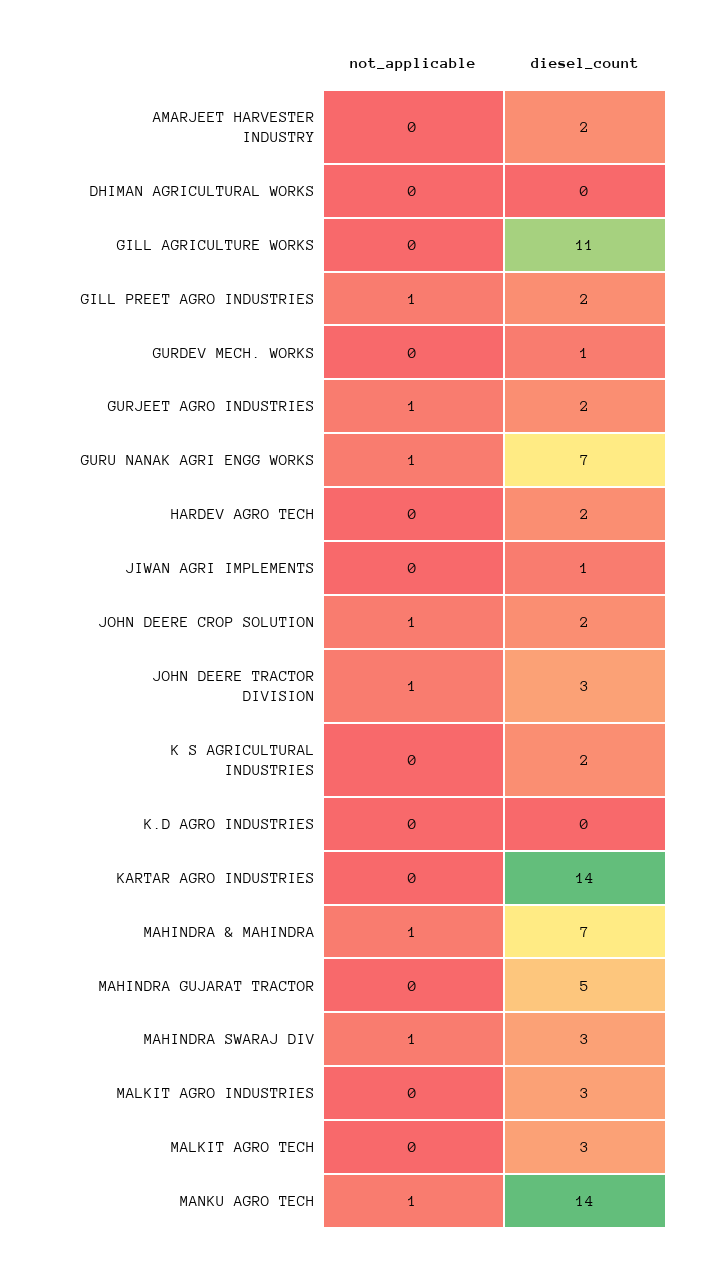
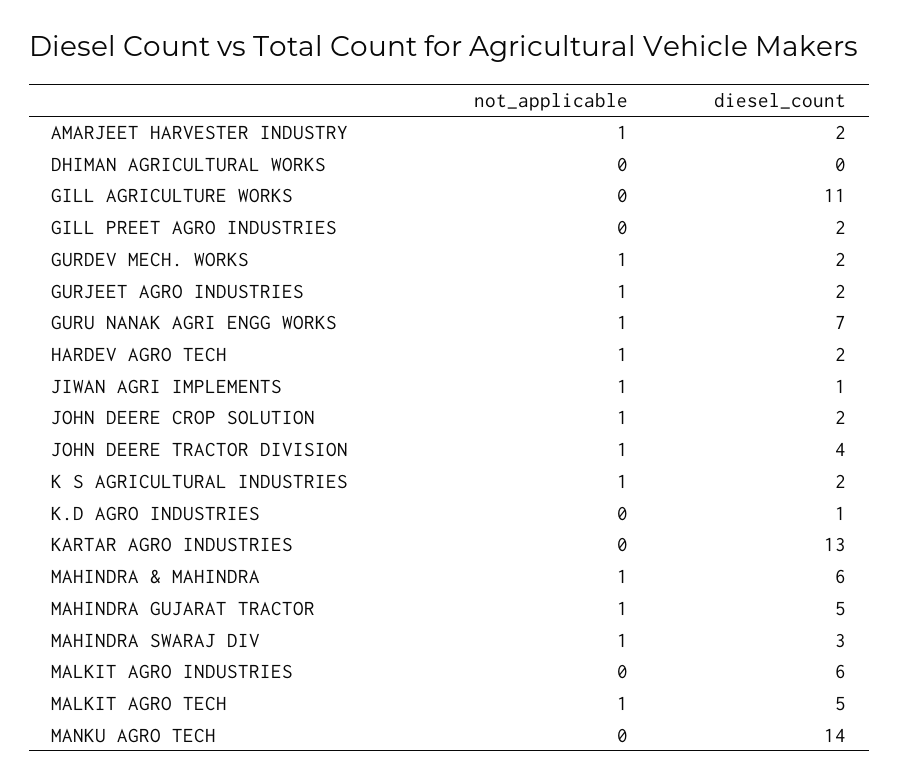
not_applicable, AMARJEET HARVESTER INDUSTRY: 0 -> 1
not_applicable, GILL PREET AGRO INDUSTRIES: 1 -> 0
not_applicable, GURDEV MECH. WORKS: 0 -> 1
diesel_count, GURDEV MECH. WORKS: 1 -> 2
not_applicable, HARDEV AGRO TECH: 0 -> 1
not_applicable, JIWAN AGRI IMPLEMENTS: 0 -> 1
diesel_count, JOHN DEERE TRACTOR DIVISION: 3 -> 4
not_applicable, K S AGRICULTURAL INDUSTRIES: 0 -> 1
diesel_count, K.D AGRO INDUSTRIES: 0 -> 1
diesel_count, KARTAR AGRO INDUSTRIES: 14 -> 13
diesel_count, MAHINDRA & MAHINDRA: 7 -> 6
not_applicable, MAHINDRA GUJARAT TRACTOR: 0 -> 1
diesel_count, MALKIT AGRO INDUSTRIES: 3 -> 6
not_applicable, MALKIT AGRO TECH: 0 -> 1
diesel_count, MALKIT AGRO TECH: 3 -> 5
not_applicable, MANKU AGRO TECH: 1 -> 0

